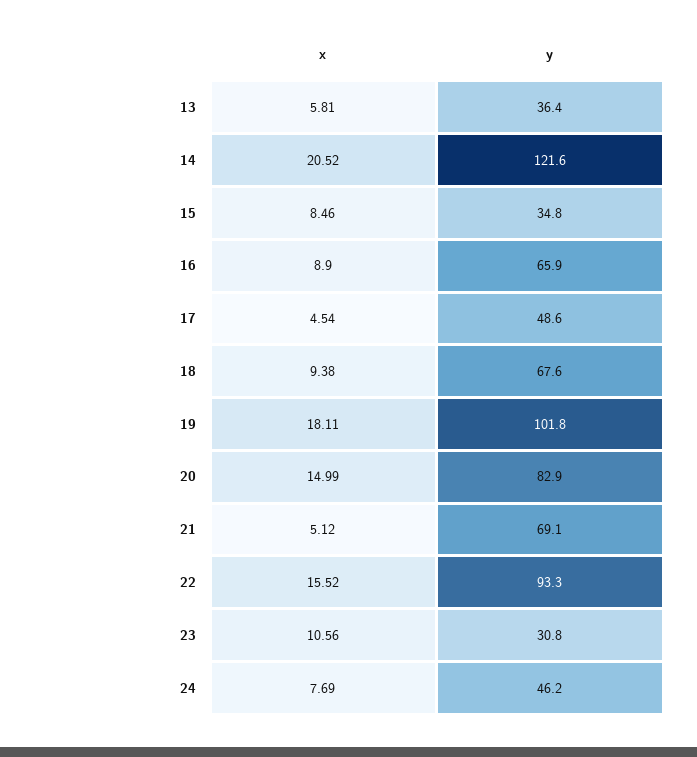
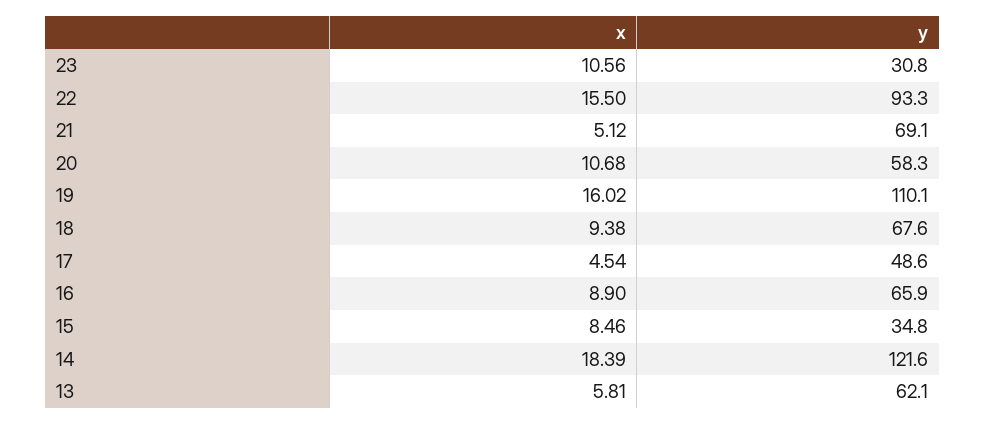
y, 13: 36.4 -> 62.1
x, 14: 20.52 -> 18.39
x, 19: 18.11 -> 16.02
y, 19: 101.8 -> 110.1
x, 20: 14.99 -> 10.68
y, 20: 82.9 -> 58.3
x, 22: 15.52 -> 15.5
x, 24: 7.69 -> none
y, 24: 46.2 -> none

